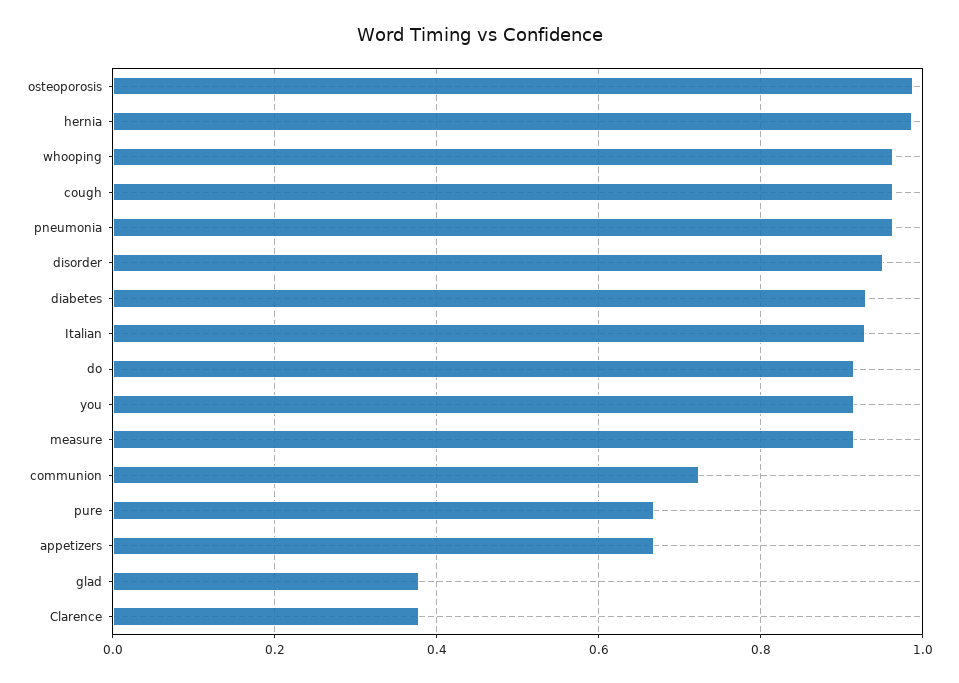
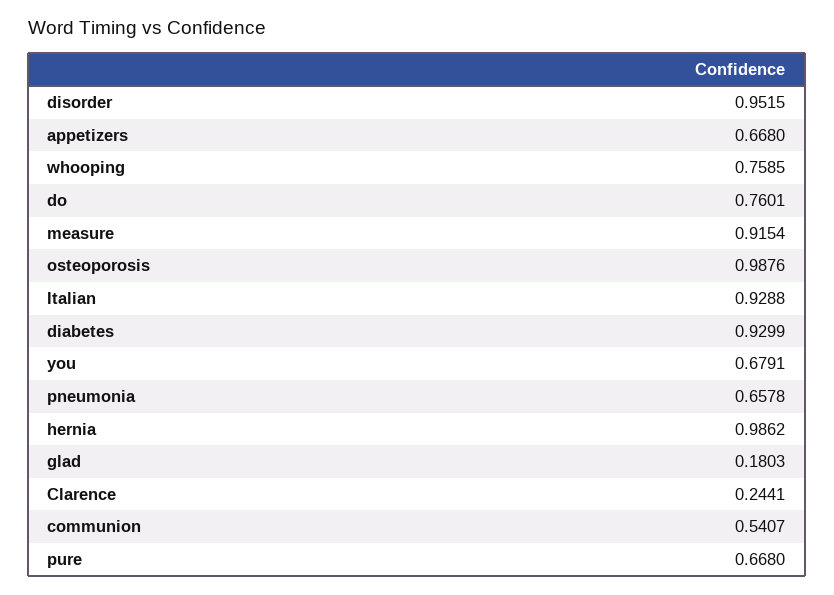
whooping: 0.96 -> 0.7585
cough: 0.96 -> none
pneumonia: 0.96 -> 0.6578
do: 0.92 -> 0.7601
you: 0.92 -> 0.6791
communion: 0.72 -> 0.5407
glad: 0.38 -> 0.1803
Clarence: 0.38 -> 0.2441

